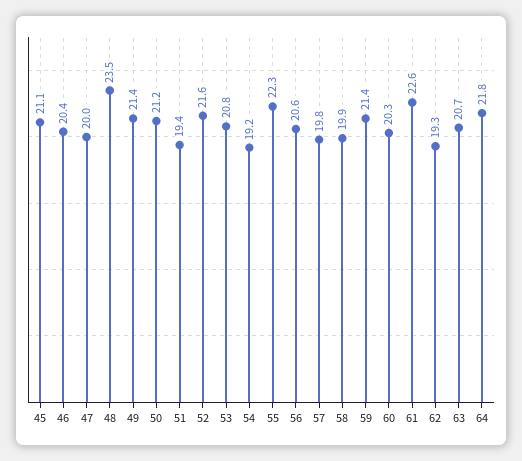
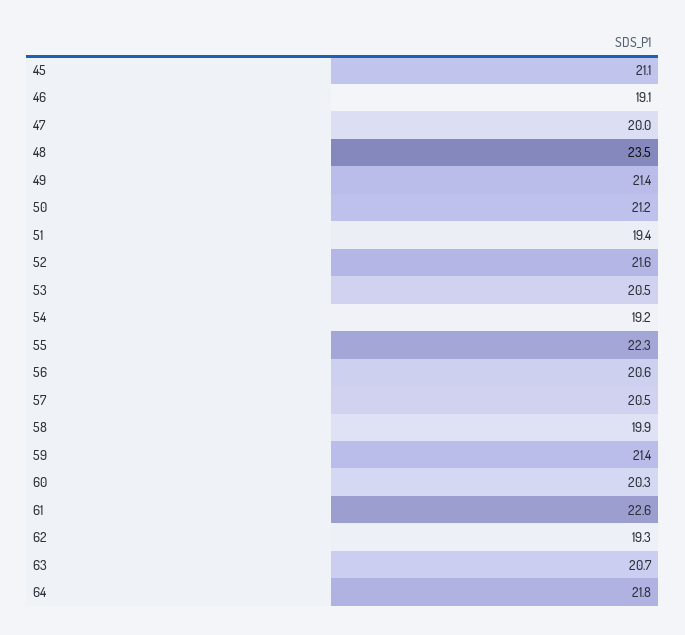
46: 20.4 -> 19.1
53: 20.8 -> 20.5
57: 19.8 -> 20.5

